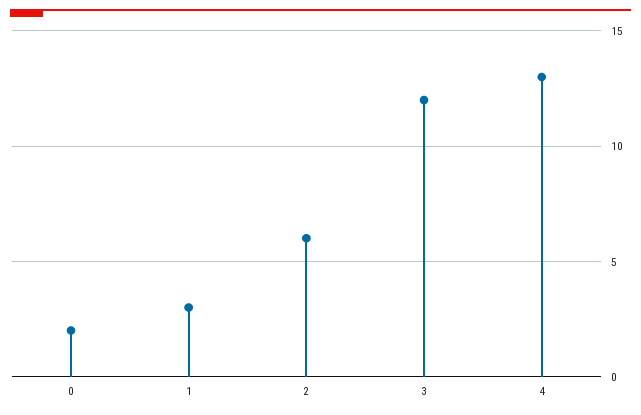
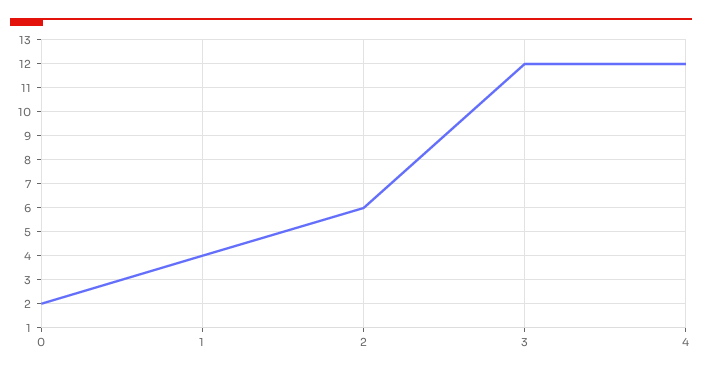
1: 3 -> 4
4: 13 -> 12

